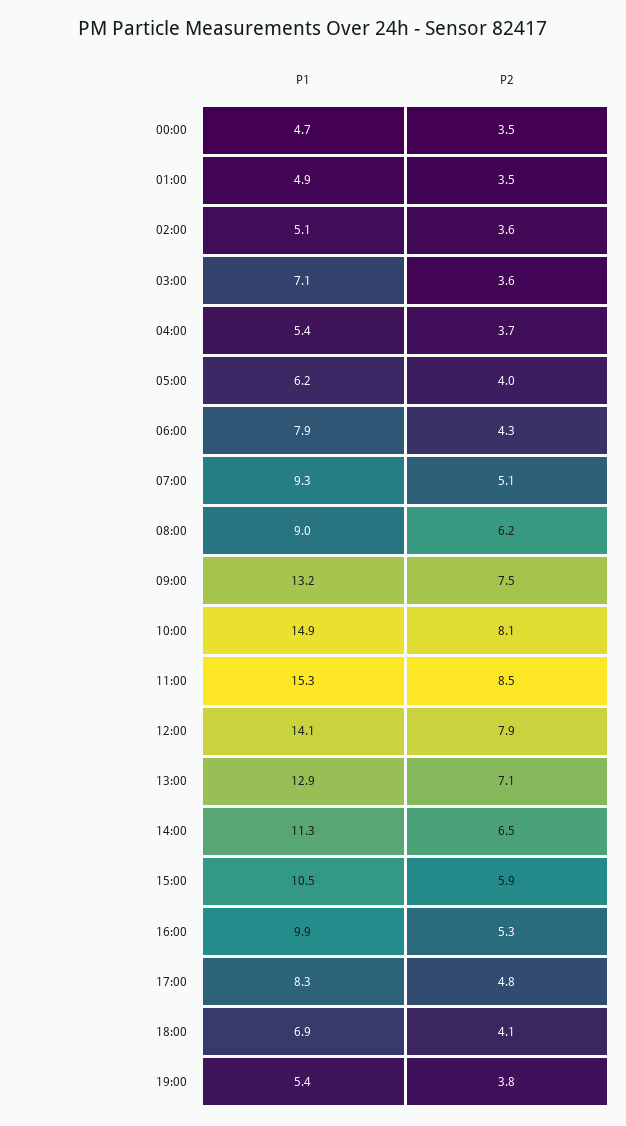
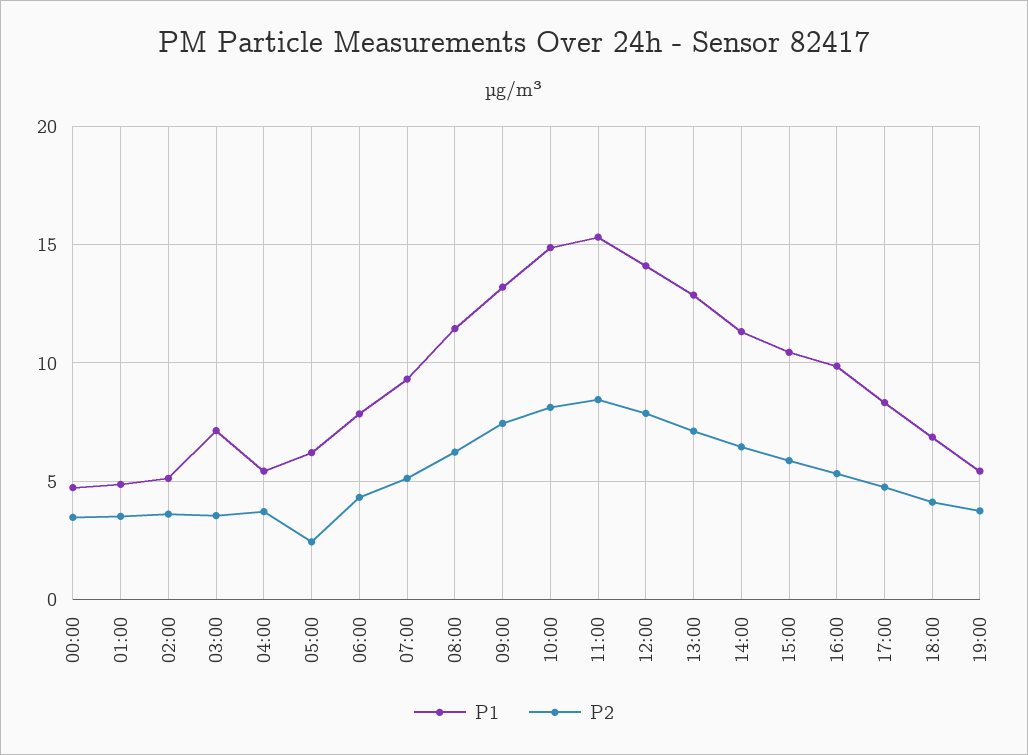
P2, 05:00: 4 -> 2.5
P1, 08:00: 9 -> 11.5

